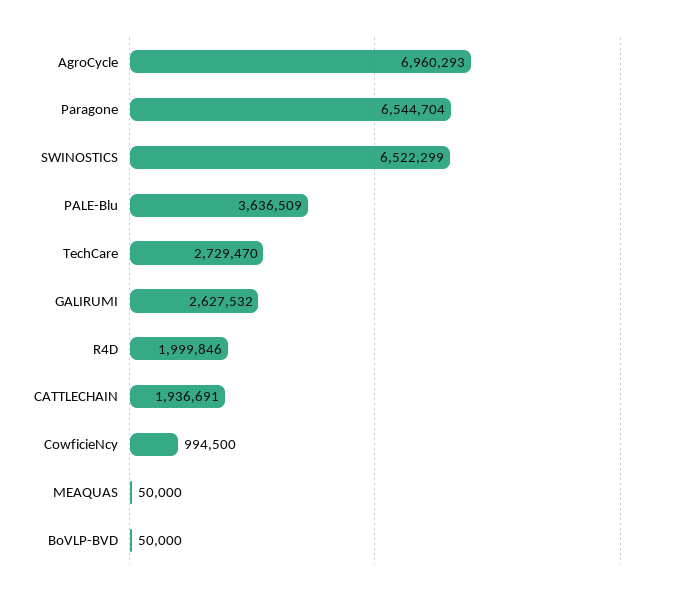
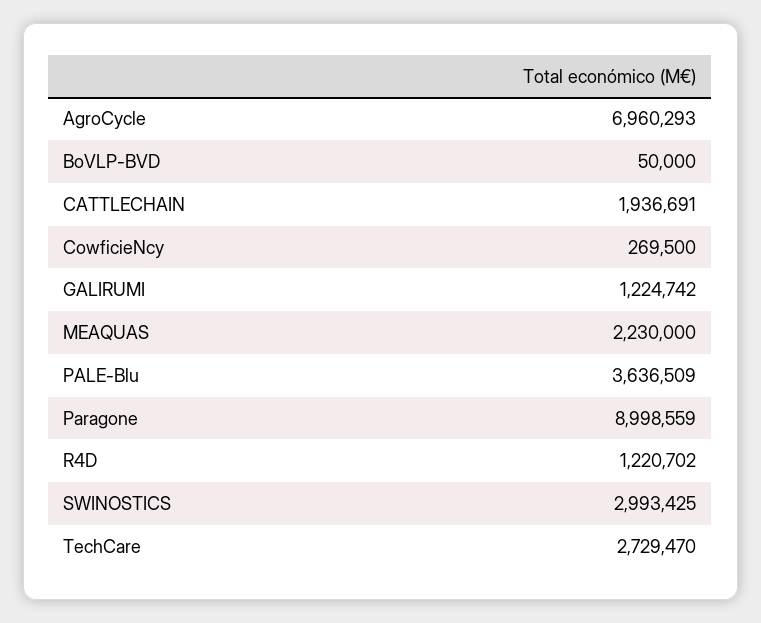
Paragone: 6544704 -> 8998559
SWINOSTICS: 6522299 -> 2993425
GALIRUMI: 2627532 -> 1224742
R4D: 1999846 -> 1220702
CowficieNcy: 994500 -> 269500
MEAQUAS: 50000 -> 2230000

